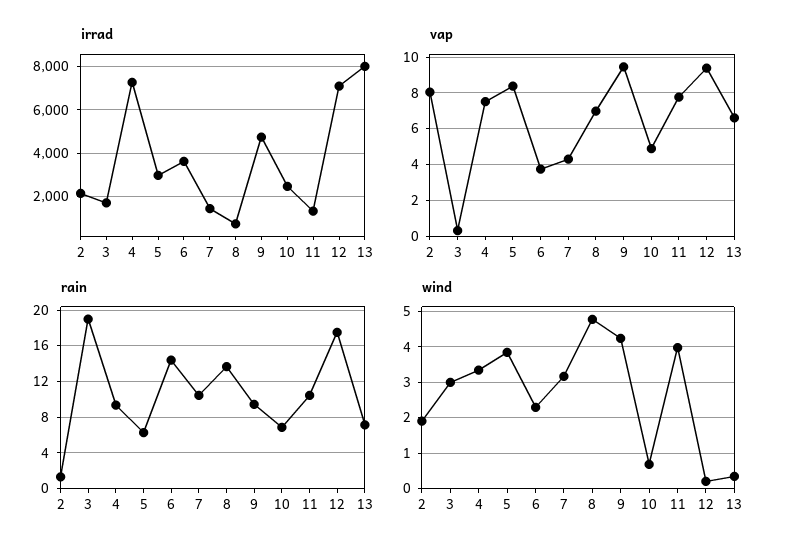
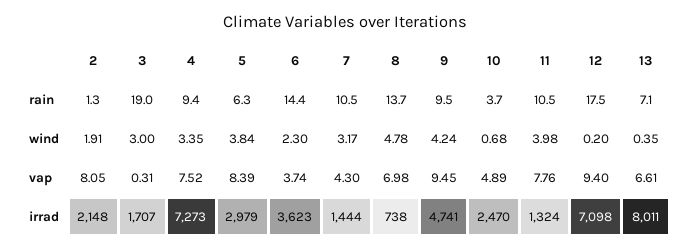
rain, 10: 7 -> 3.7

